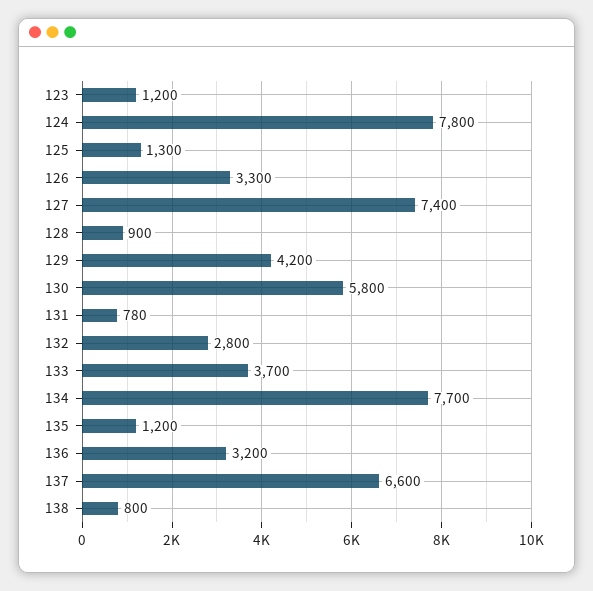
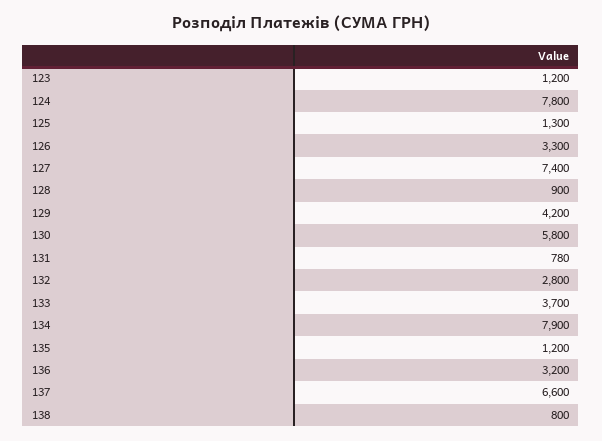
134: 7700 -> 7900

